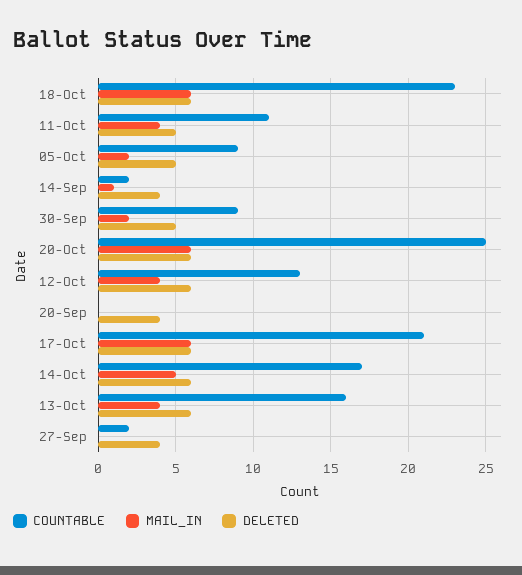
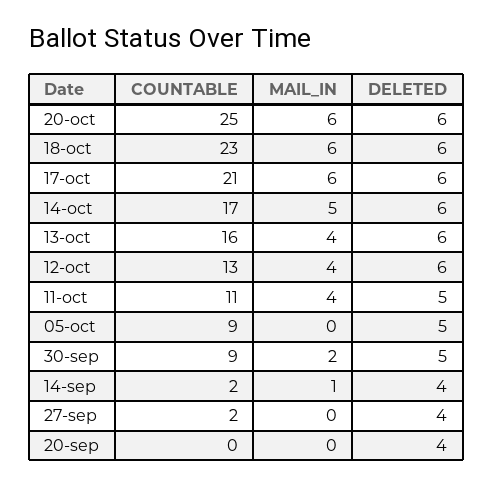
MAIL_IN, 05-Oct: 2 -> 0

